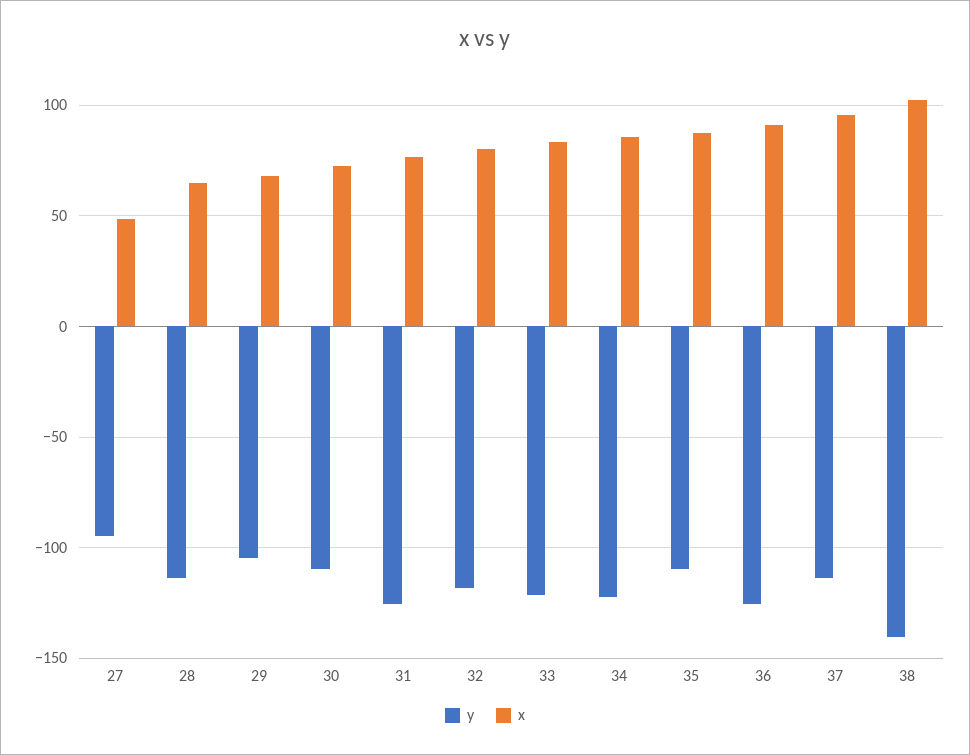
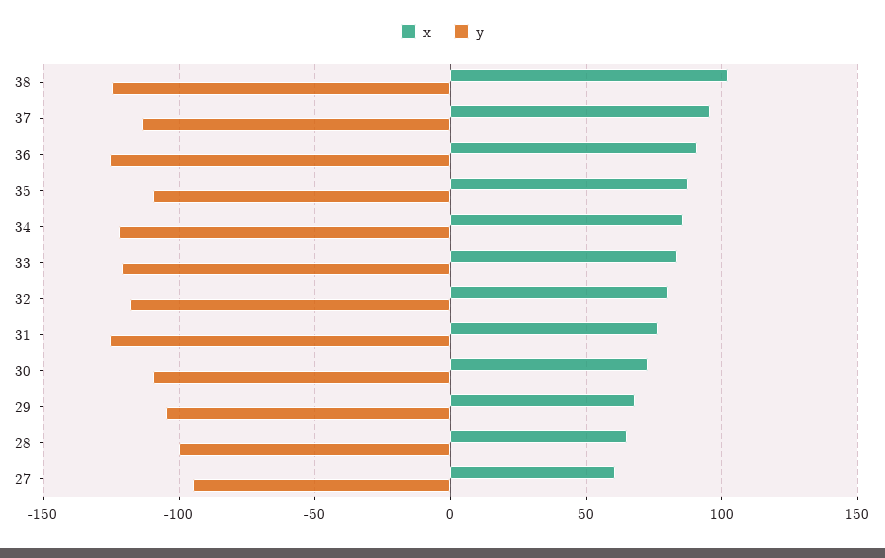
x, 27: 50 -> 60
y, 28: -115 -> -100
y, 38: -140 -> -125

